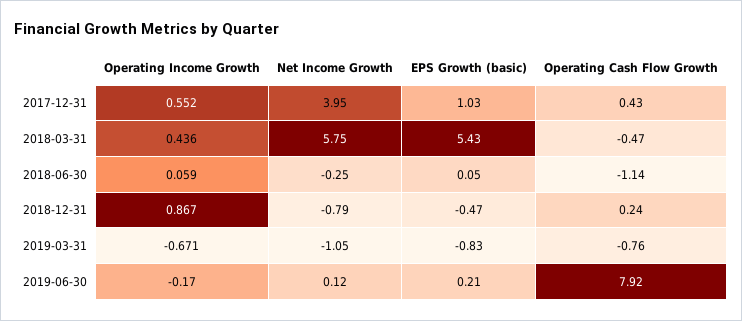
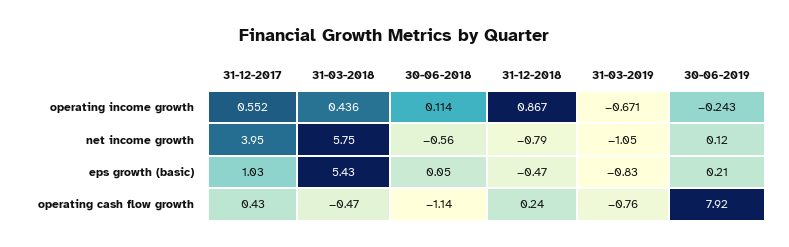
Operating Income Growth, 2018-06-30: 0.059 -> 0.114
Net Income Growth, 2018-06-30: -0.25 -> -0.56
Operating Income Growth, 2019-06-30: -0.17 -> -0.243

